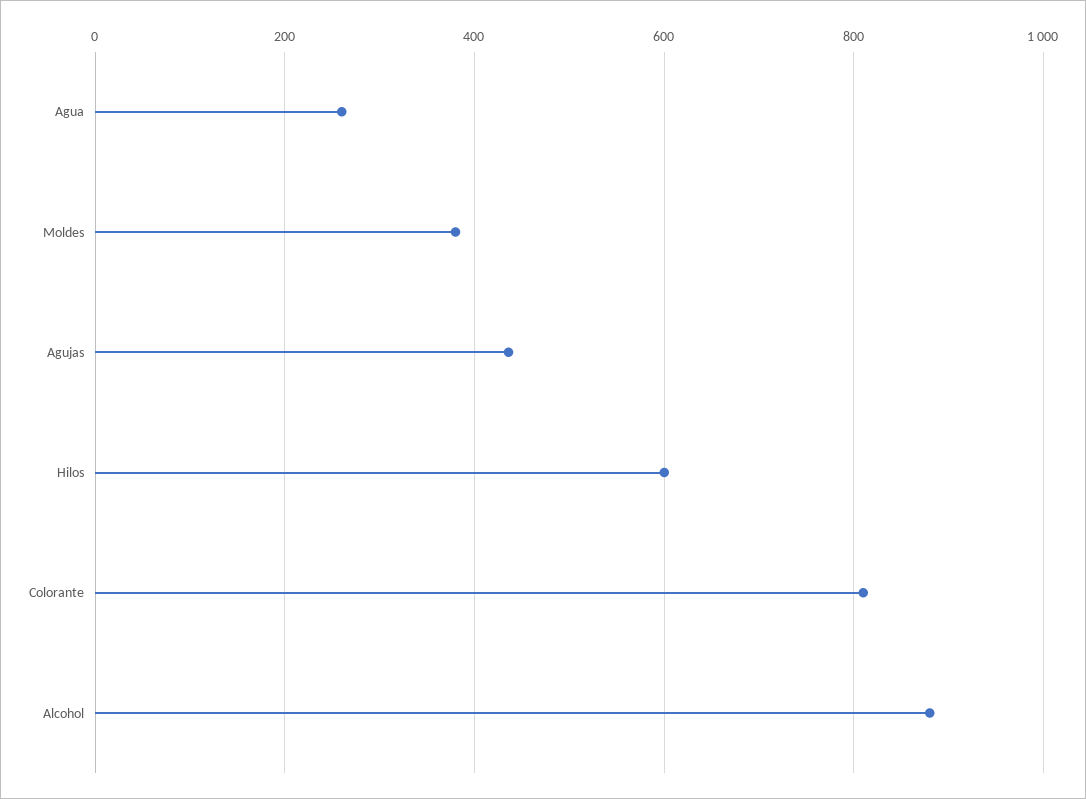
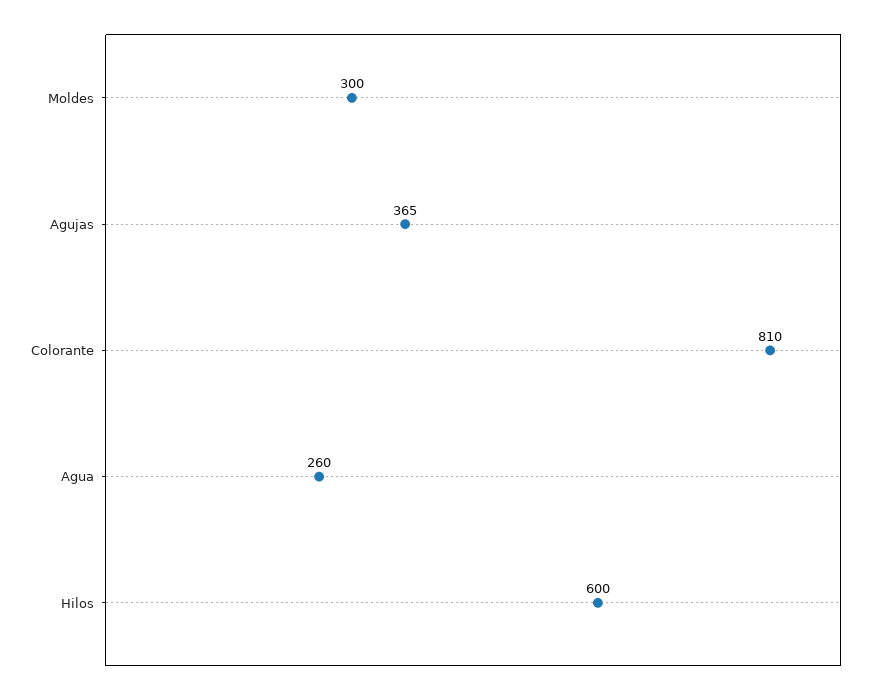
Moldes: 380 -> 300
Agujas: 440 -> 365
Alcohol: 880 -> none

